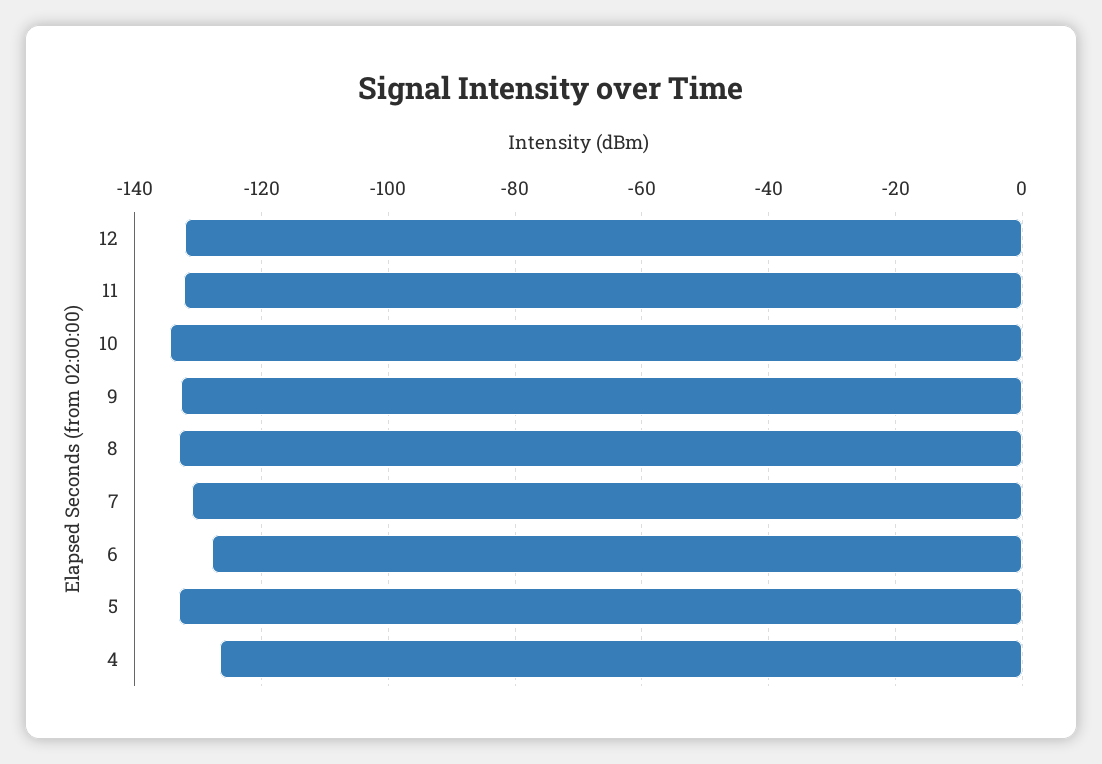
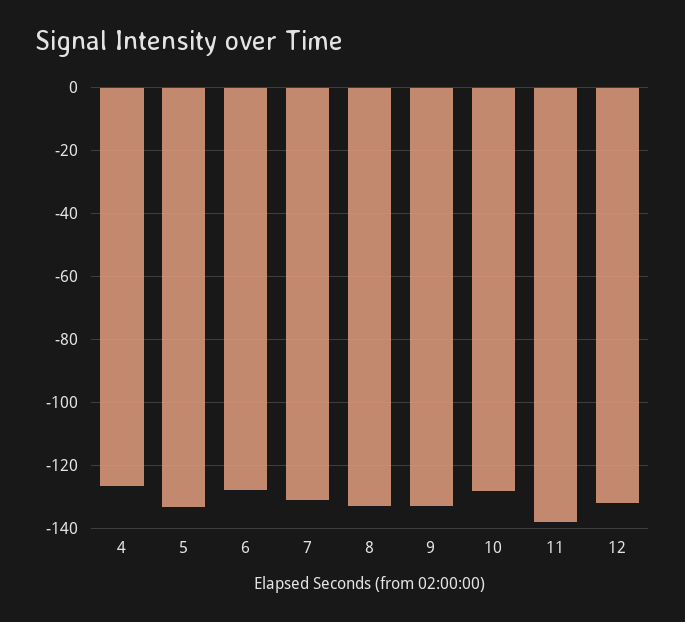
11: -132 -> -138
10: -134 -> -128

